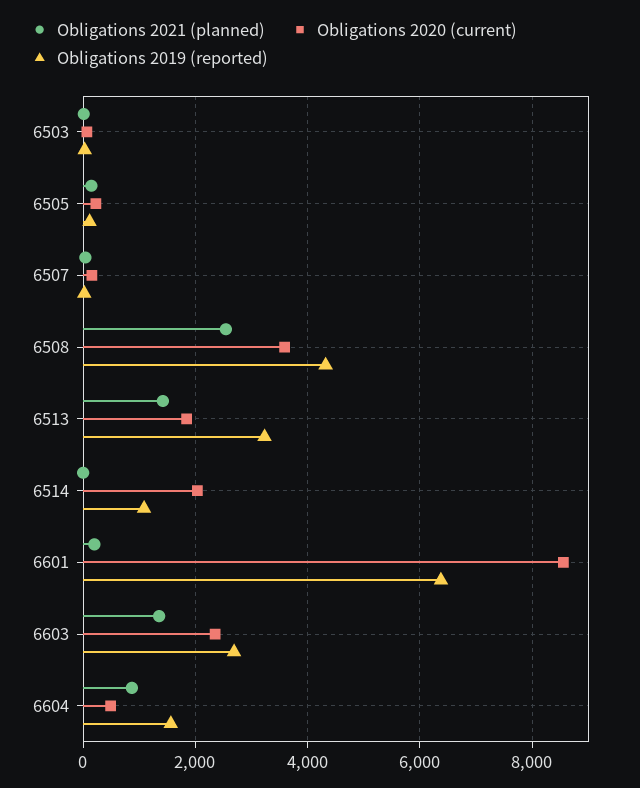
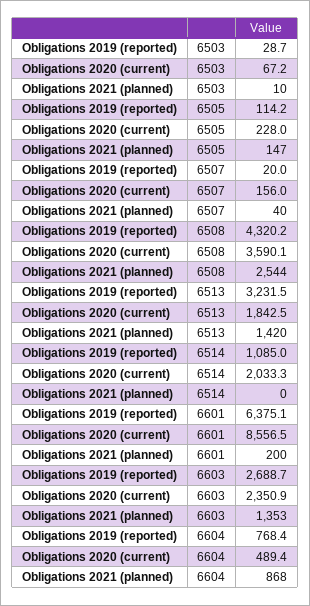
Obligations 2019 (reported), 6604: 1600 -> 768.4

